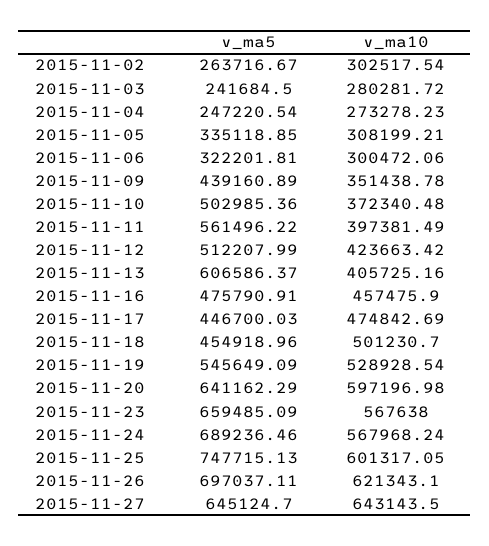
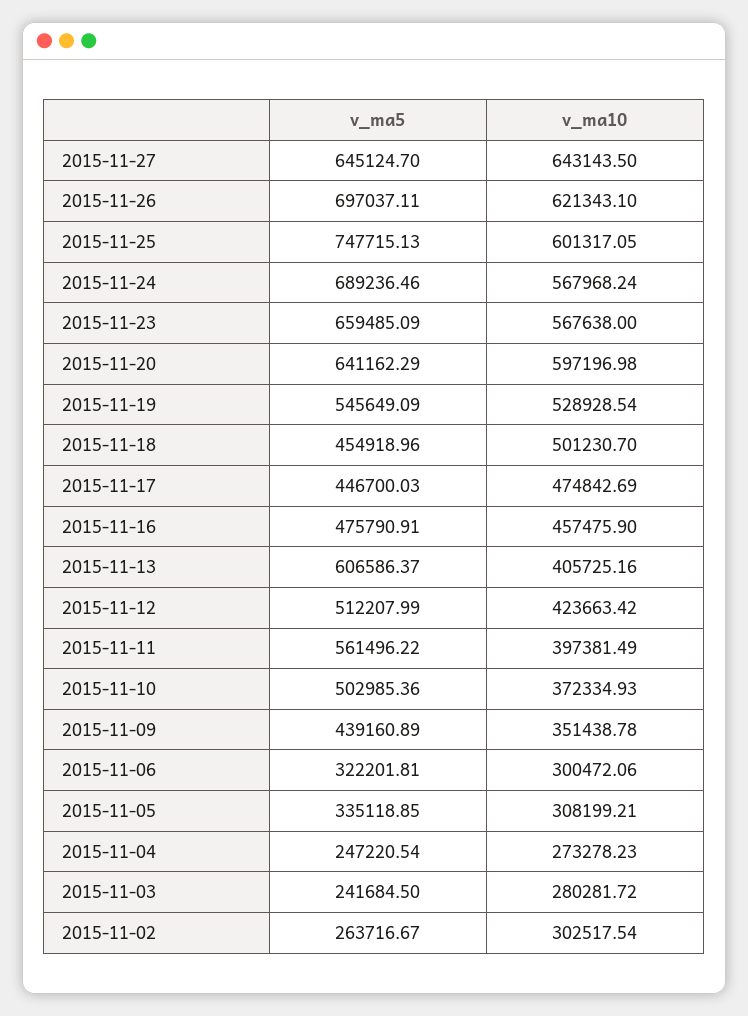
v_ma10, 2015-11-10: 372340.48 -> 372334.93

